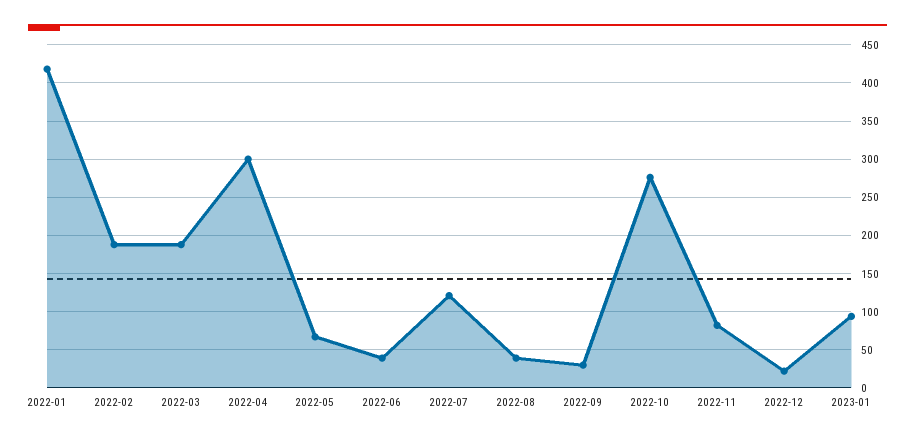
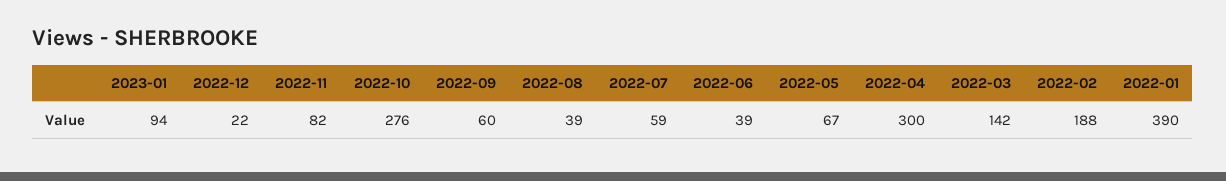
2022-01: 420 -> 390
2022-03: 190 -> 142
2022-07: 120 -> 59
2022-09: 30 -> 60

